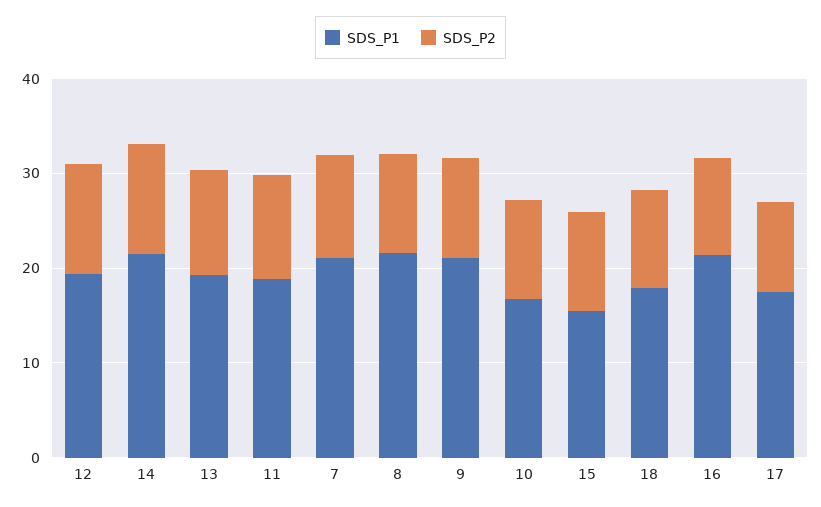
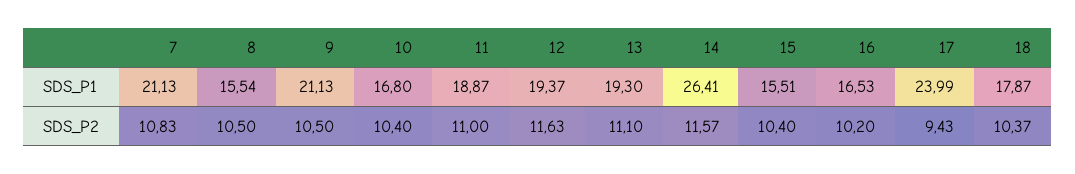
SDS_P1, 14: 22 -> 26.41
SDS_P1, 8: 22 -> 15.54
SDS_P1, 16: 22 -> 16.53
SDS_P1, 17: 18 -> 23.99

